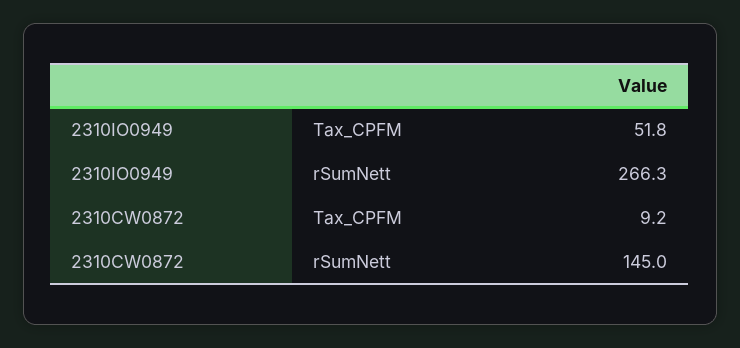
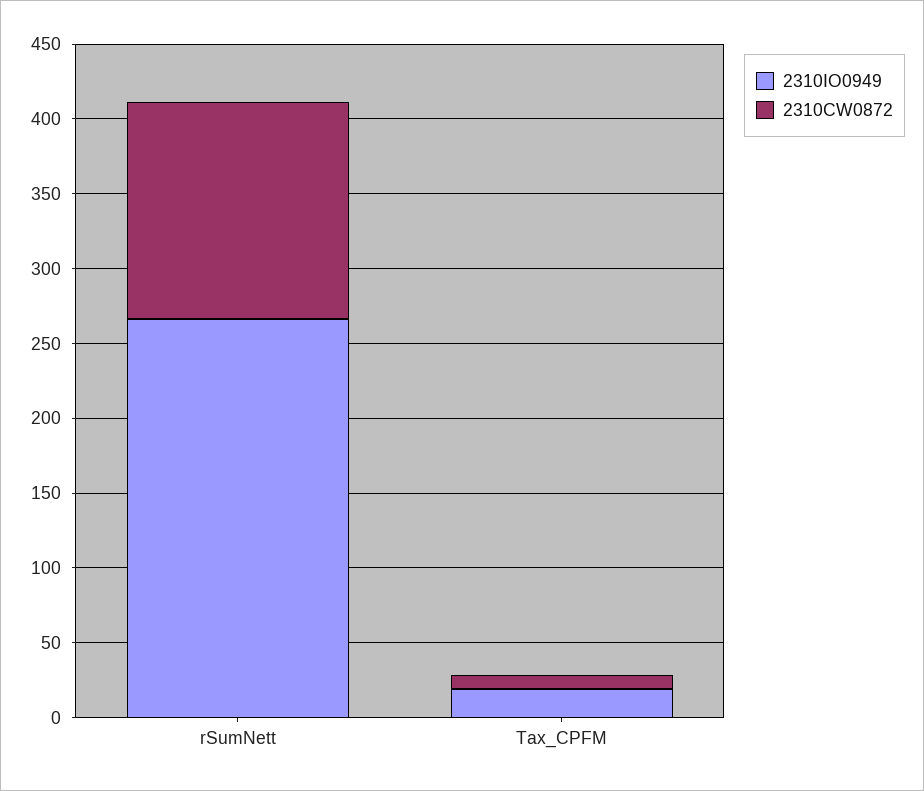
2310IO0949, Tax_CPFM: 51.8 -> 20

